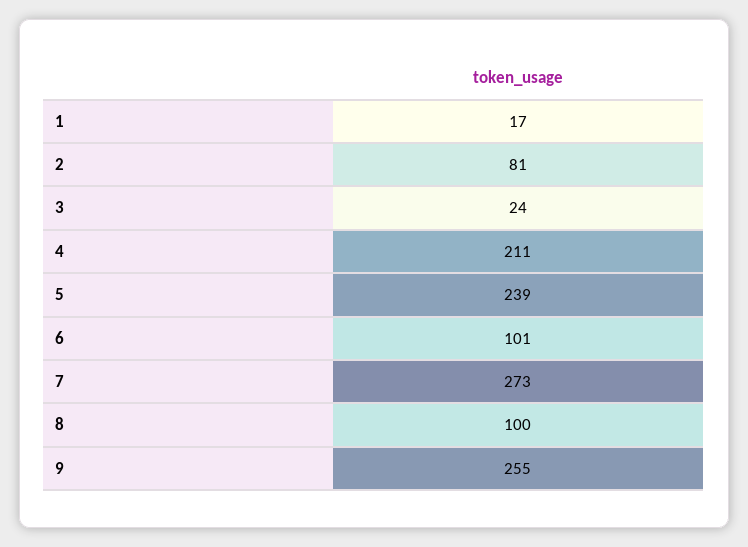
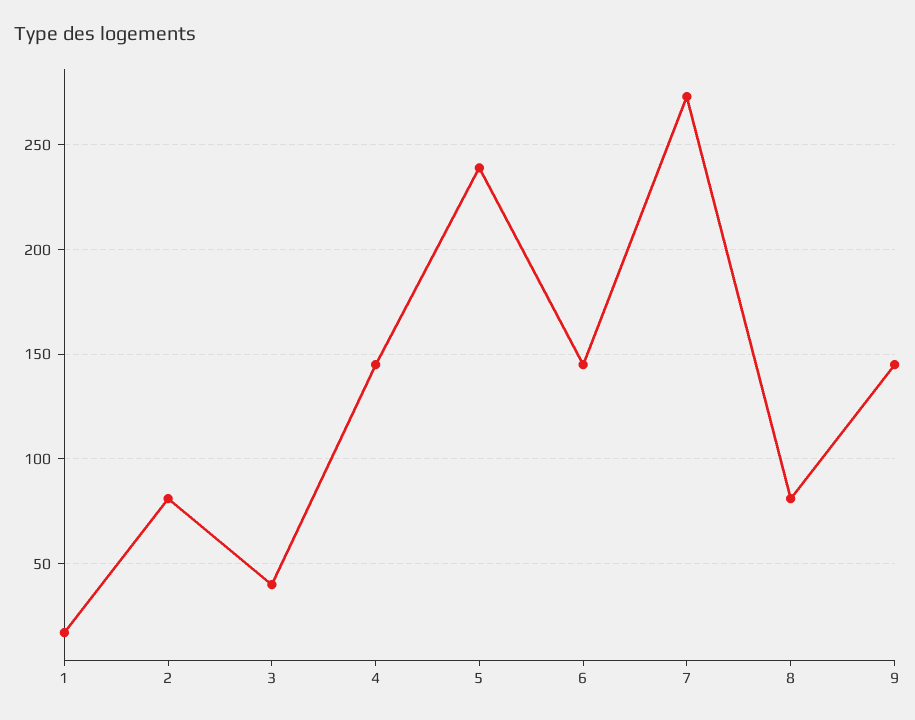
3: 24 -> 40
4: 211 -> 145
6: 101 -> 145
8: 100 -> 80
9: 255 -> 145

